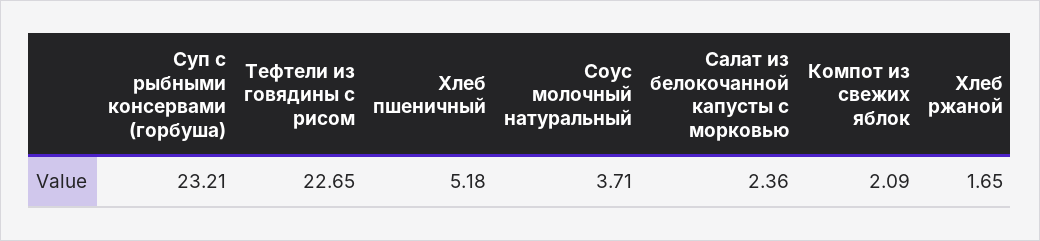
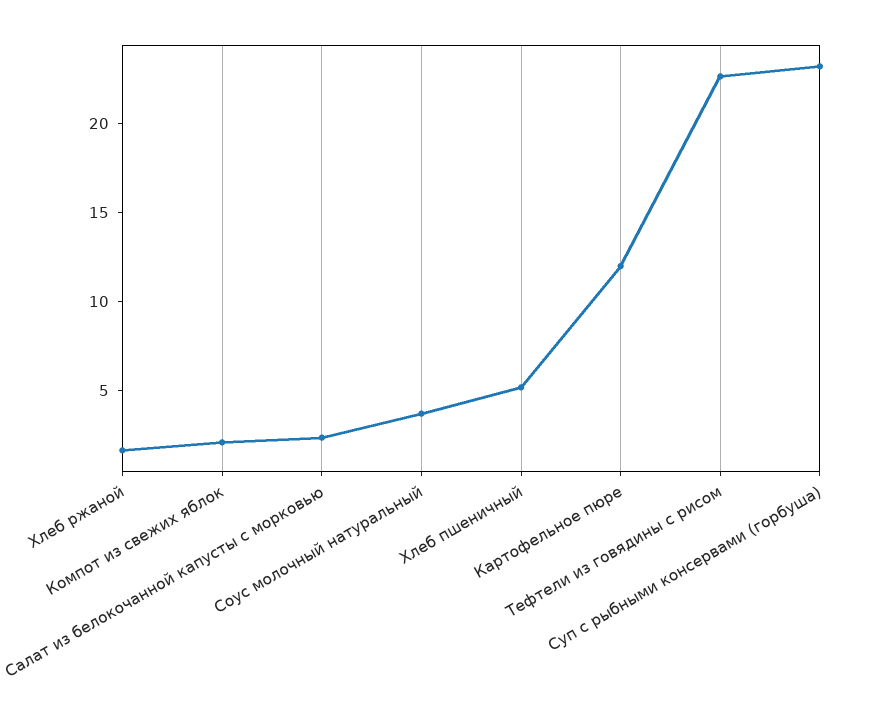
Картофельное пюре: none -> 12

